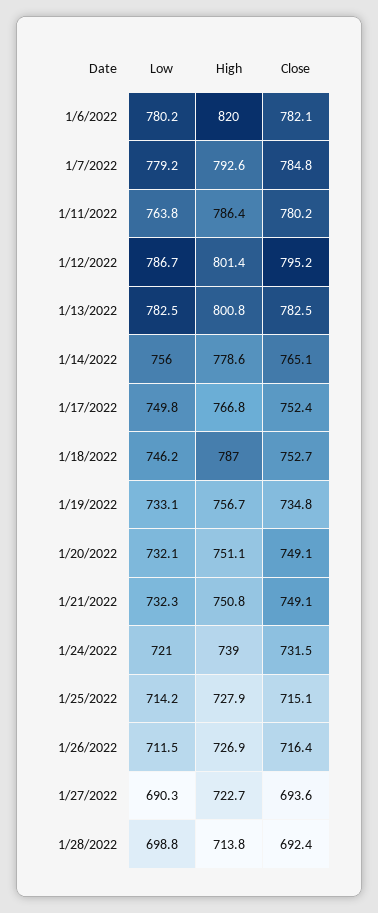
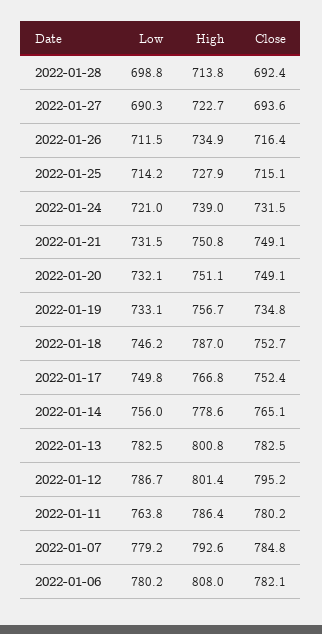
High, 1/6/2022: 820 -> 808
Low, 1/21/2022: 732.3 -> 731.5
High, 1/26/2022: 726.9 -> 734.9

